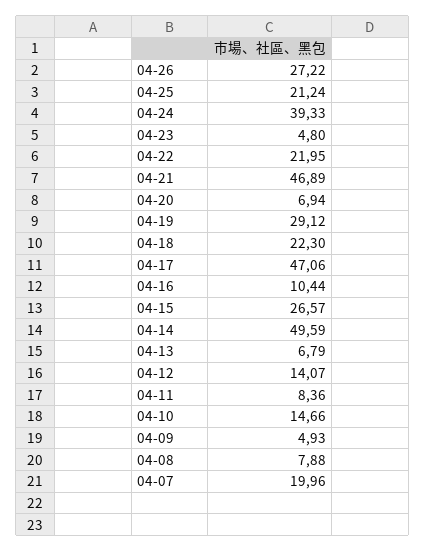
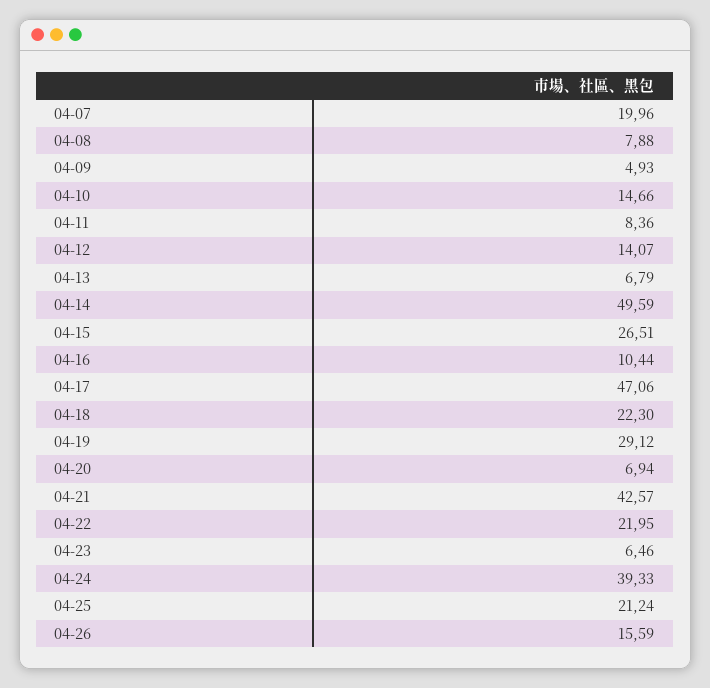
04-26: 27.22 -> 15.59
04-23: 4.8 -> 6.46
04-21: 46.89 -> 42.57
04-15: 26.57 -> 26.51

